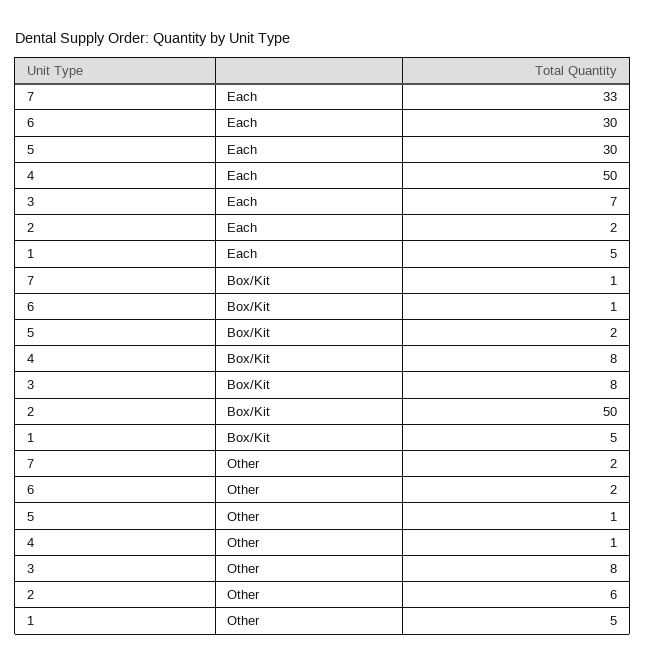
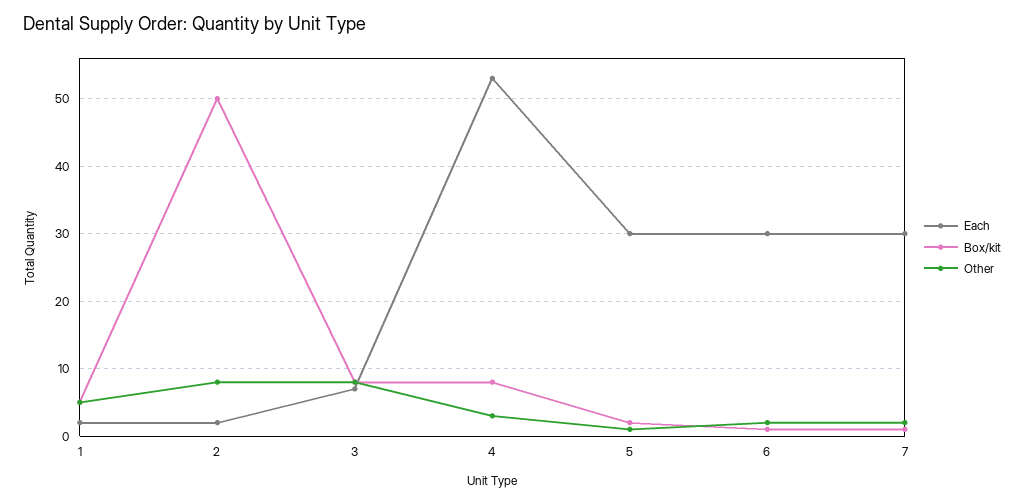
Each, 7: 33 -> 30
Each, 4: 50 -> 53
Each, 1: 5 -> 2
Other, 4: 1 -> 3
Other, 2: 6 -> 8

